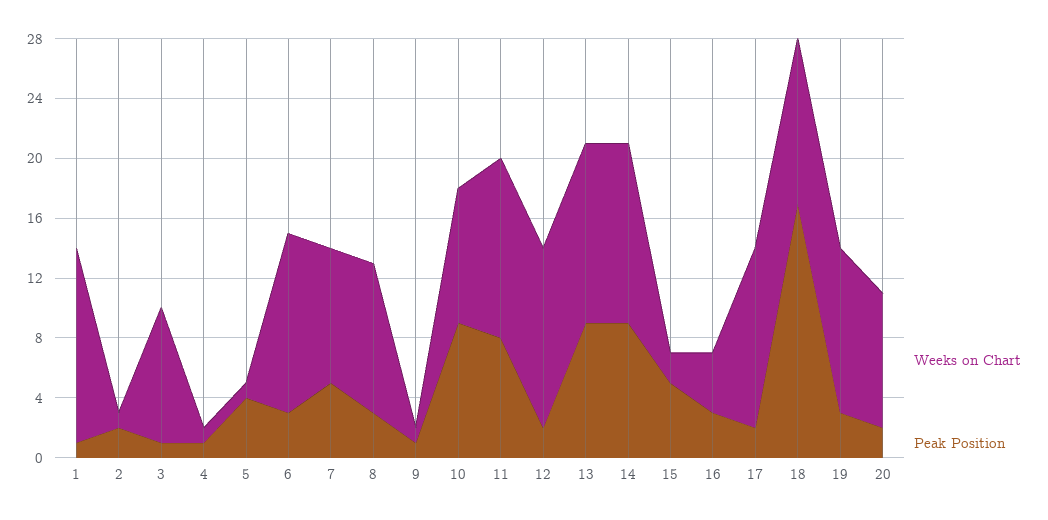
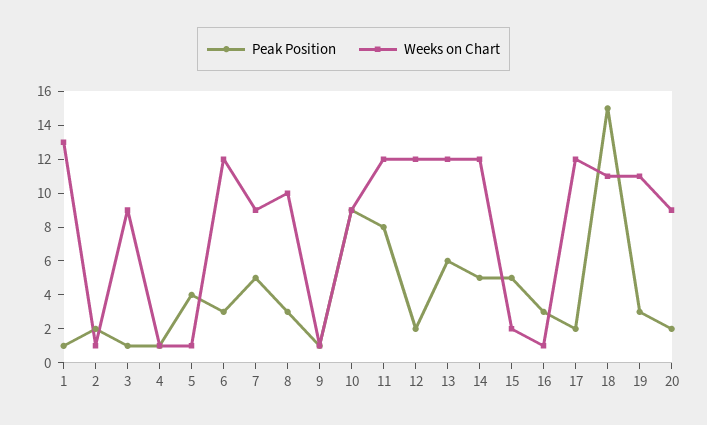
Peak Position, 13: 9 -> 6
Peak Position, 14: 9 -> 5
Weeks on Chart, 16: 4 -> 1
Peak Position, 18: 17 -> 15

